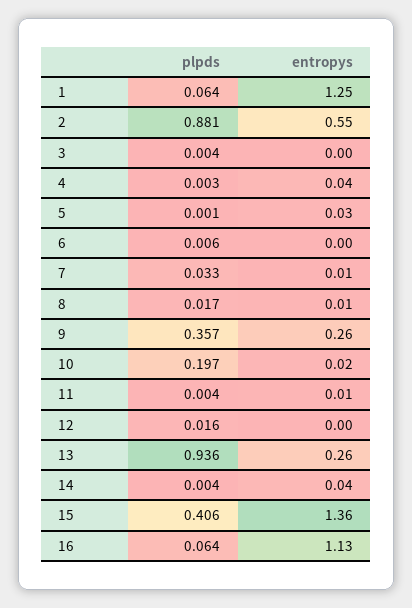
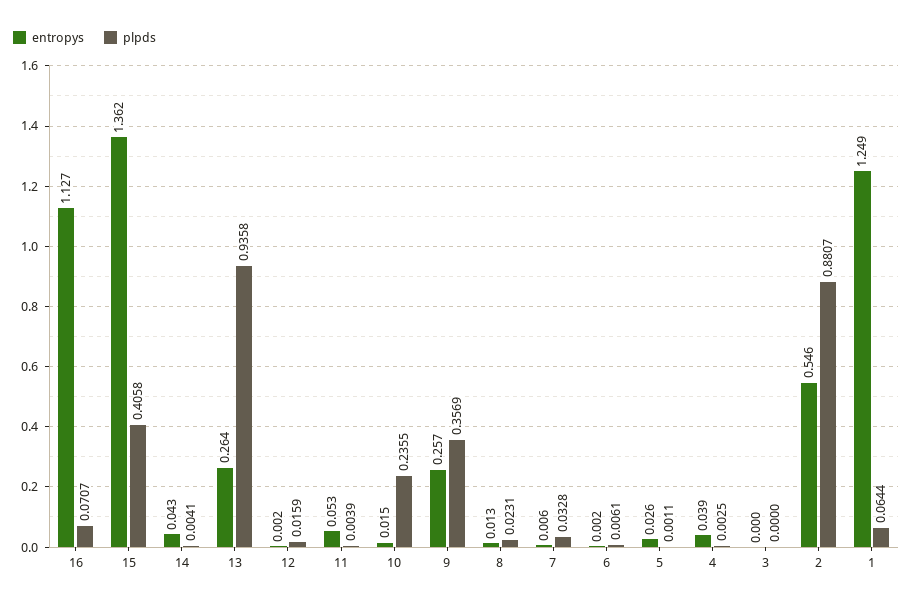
plpds, 3: 0.004 -> 0
plpds, 8: 0.017 -> 0.0231
plpds, 10: 0.197 -> 0.2355
entropys, 11: 0.01 -> 0.053
plpds, 16: 0.064 -> 0.0707

